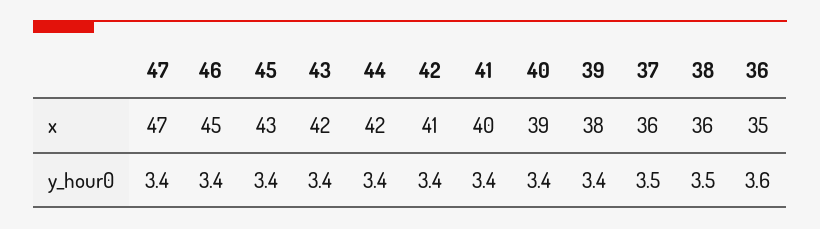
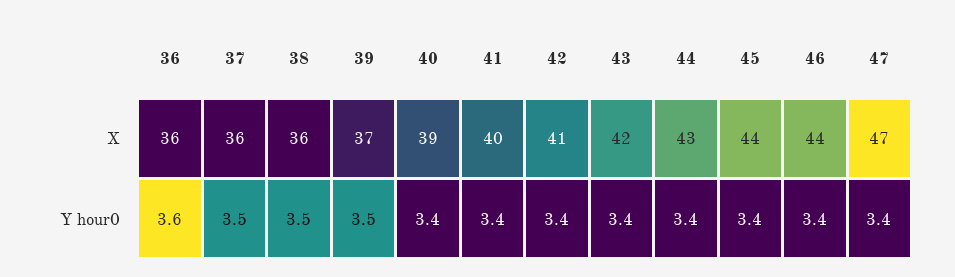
46, x: 45 -> 44
45, x: 43 -> 44
44, x: 42 -> 43
39, x: 38 -> 37
36, x: 35 -> 36
39, y_hour0: 3.4 -> 3.5

